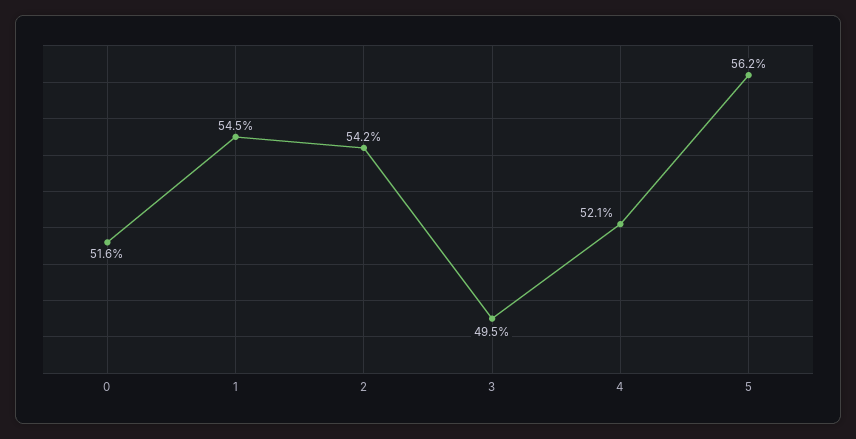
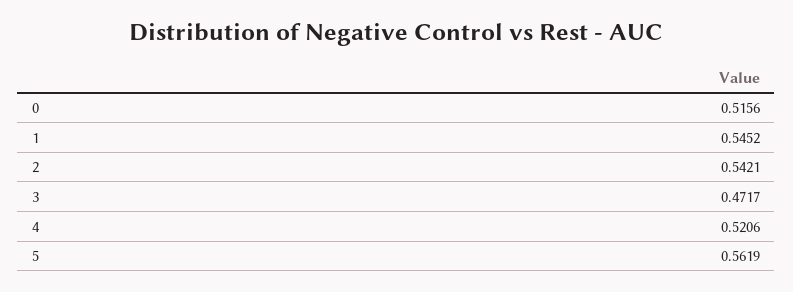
3: 0.495 -> 0.4717

